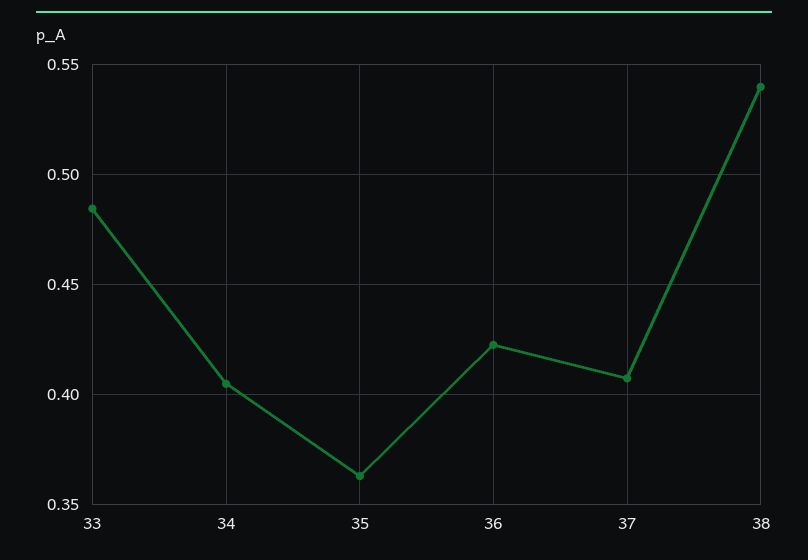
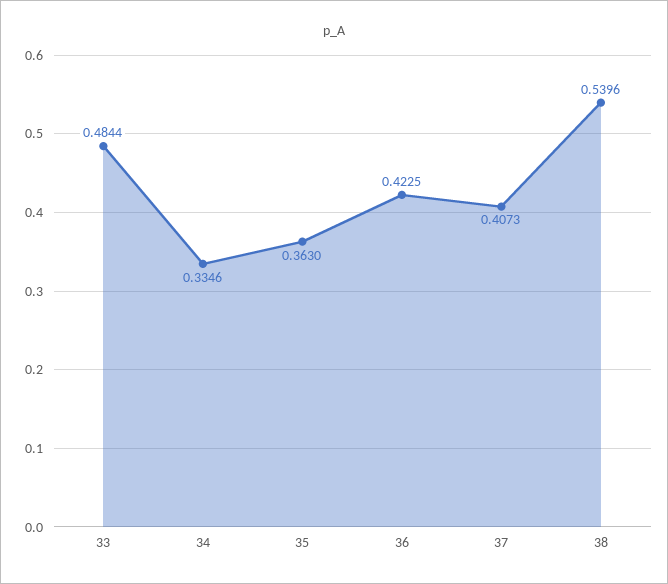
34: 0.405 -> 0.3346

